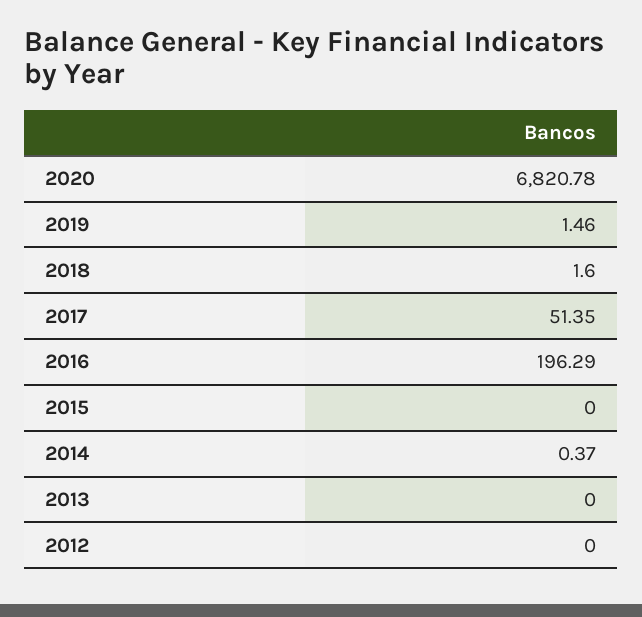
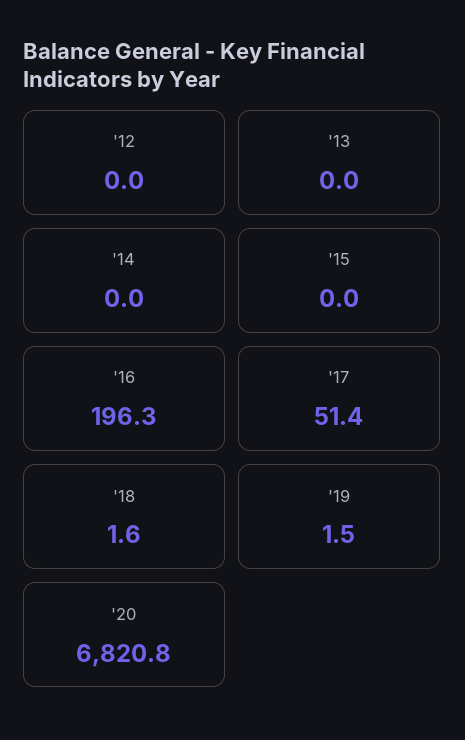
2014: 0.37 -> 0

